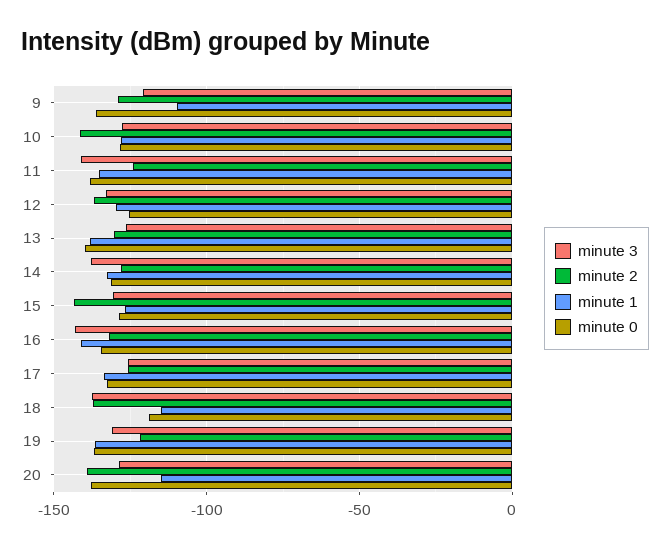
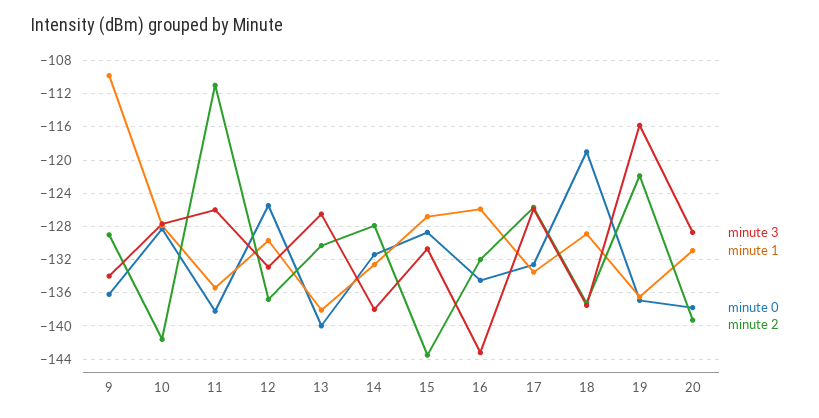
minute 3, 9: -120 -> -134
minute 3, 11: -140 -> -126
minute 2, 11: -125 -> -111
minute 1, 16: -140 -> -126
minute 1, 18: -115 -> -129
minute 3, 19: -130 -> -116
minute 1, 20: -115 -> -131

